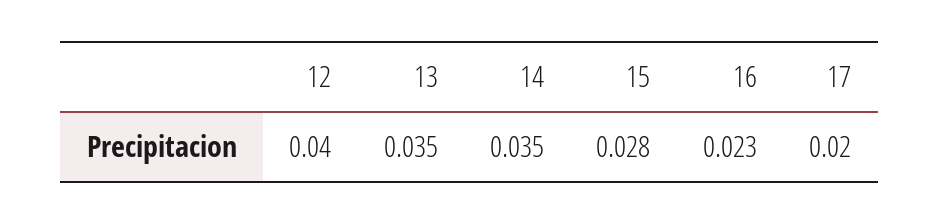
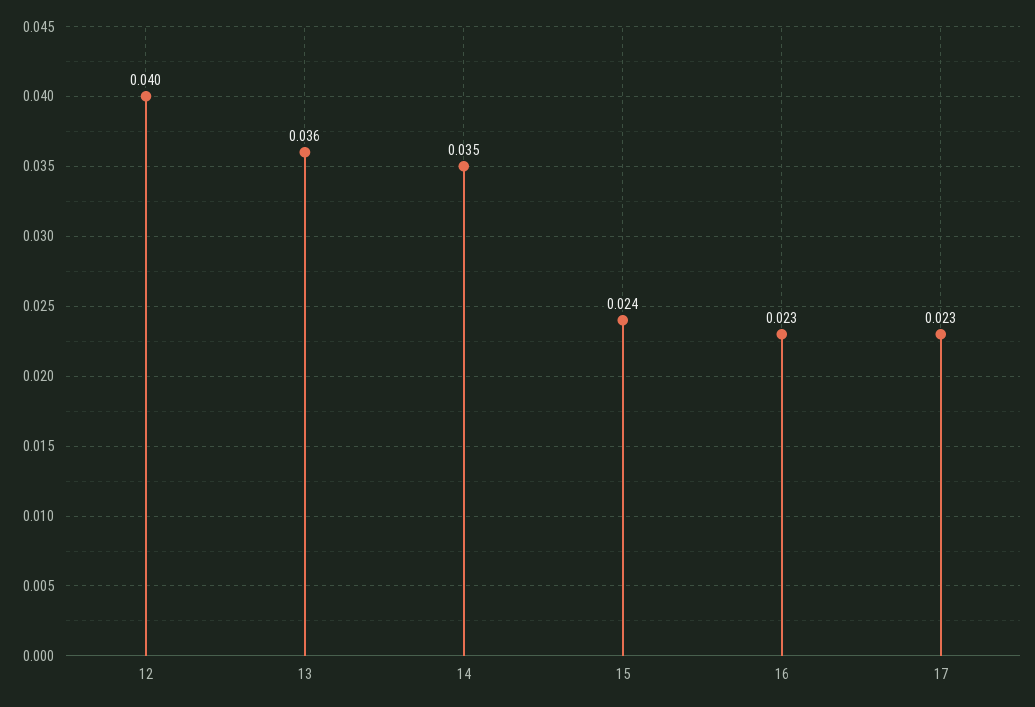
13: 0.035 -> 0.036
15: 0.028 -> 0.024
17: 0.02 -> 0.023

